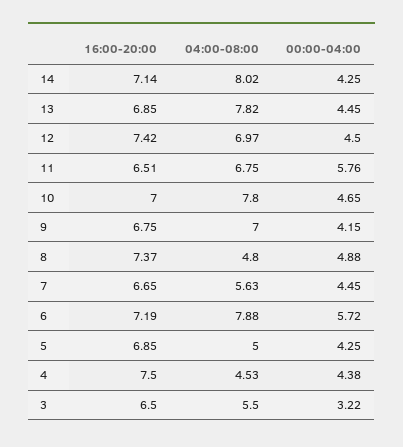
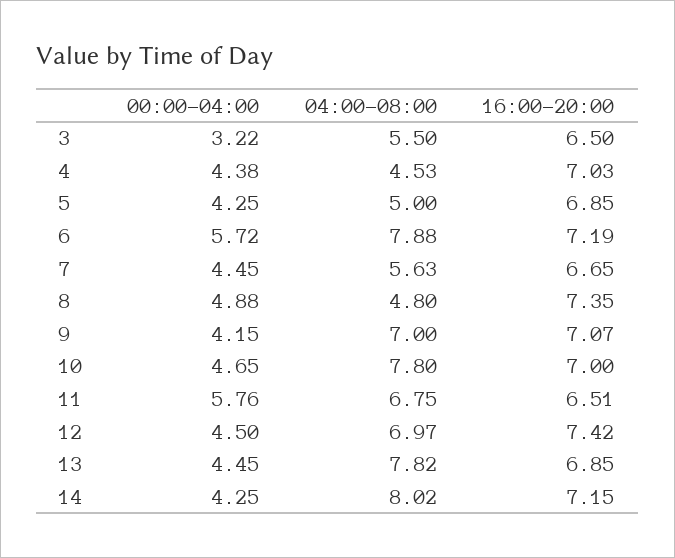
16:00-20:00, 14: 7.14 -> 7.15
16:00-20:00, 9: 6.75 -> 7.07
16:00-20:00, 8: 7.37 -> 7.35
16:00-20:00, 4: 7.5 -> 7.03

